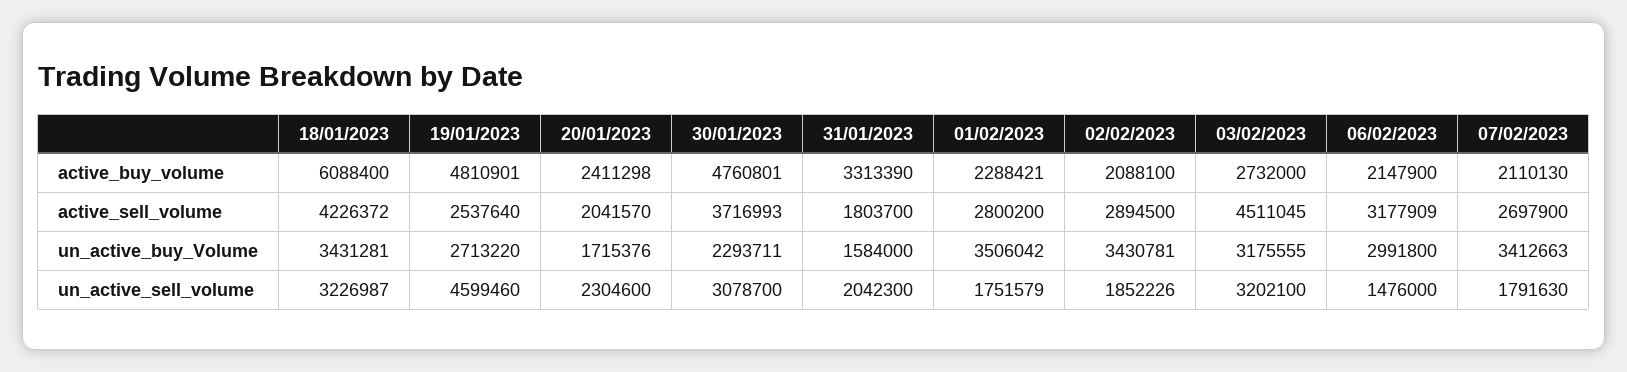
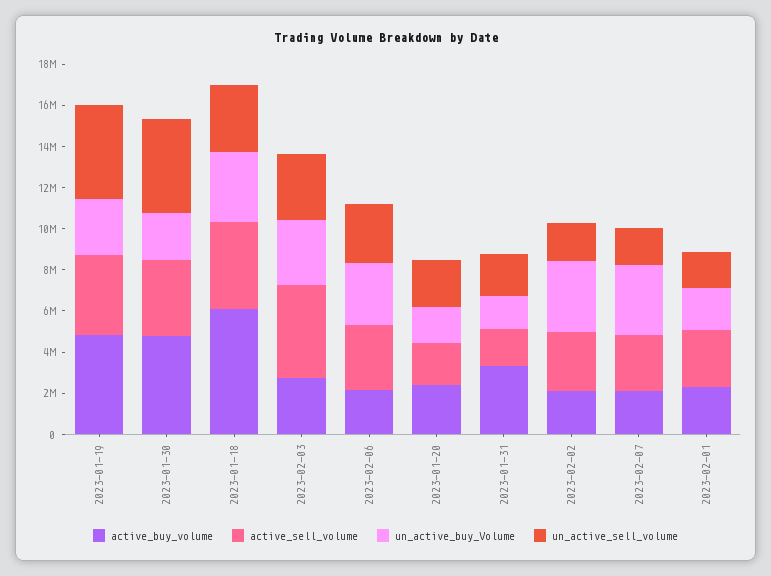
active_sell_volume, 19/01/2023: 2537640 -> 4000000
un_active_buy_Volume, 01/02/2023: 3506042 -> 2000000
un_active_sell_volume, 30/01/2023: 3078700 -> 4500000
un_active_sell_volume, 06/02/2023: 1476000 -> 3000000

